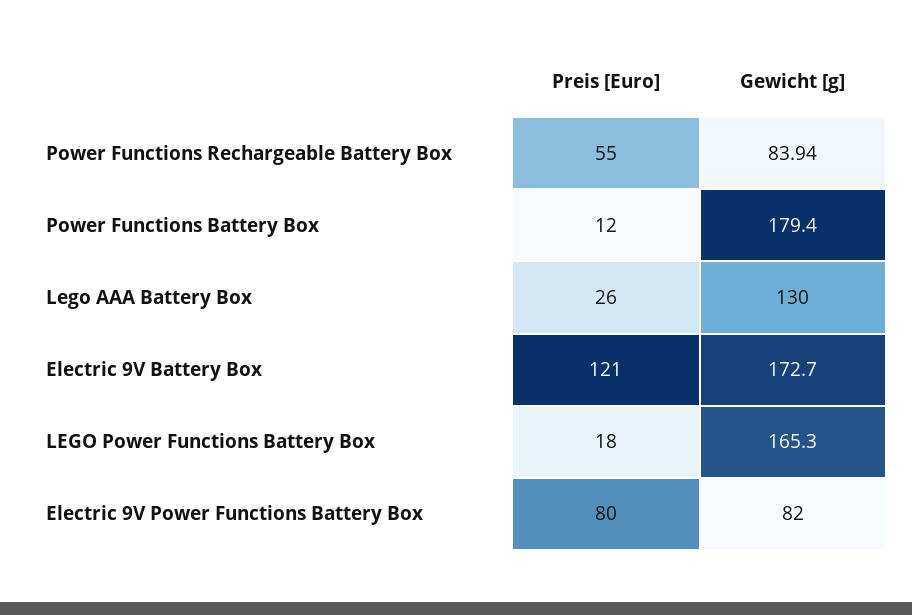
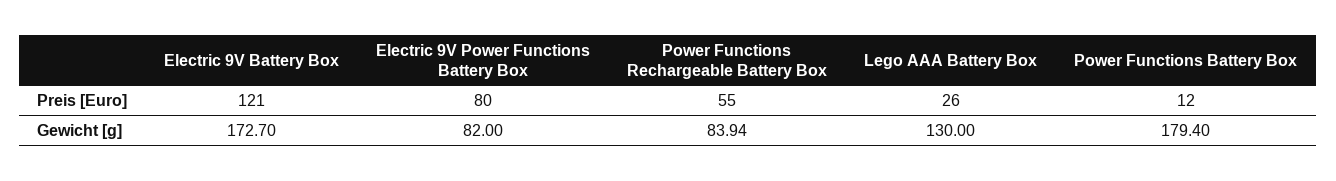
Preis [Euro], LEGO Power Functions Battery Box: 18 -> none
Gewicht [g], LEGO Power Functions Battery Box: 165.3 -> none

